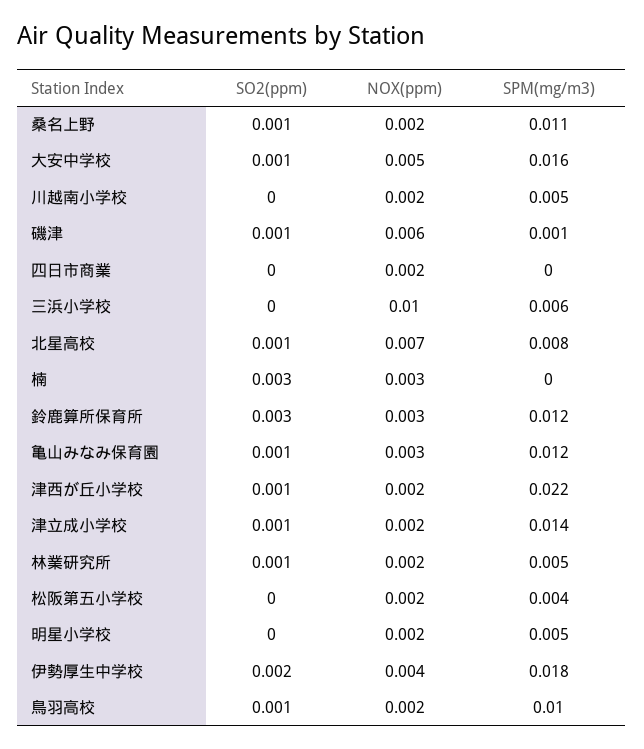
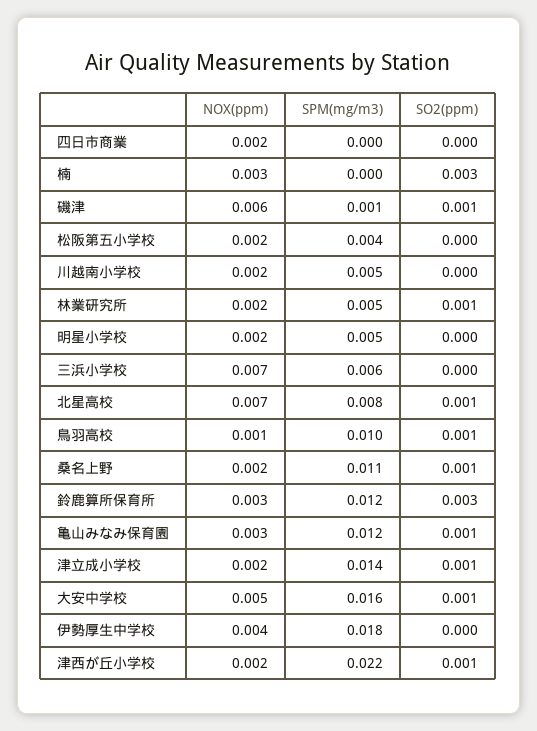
NOX(ppm), 三浜小学校: 0.01 -> 0.007
SO2(ppm), 伊勢厚生中学校: 0.002 -> 0
NOX(ppm), 鳥羽高校: 0.002 -> 0.001

